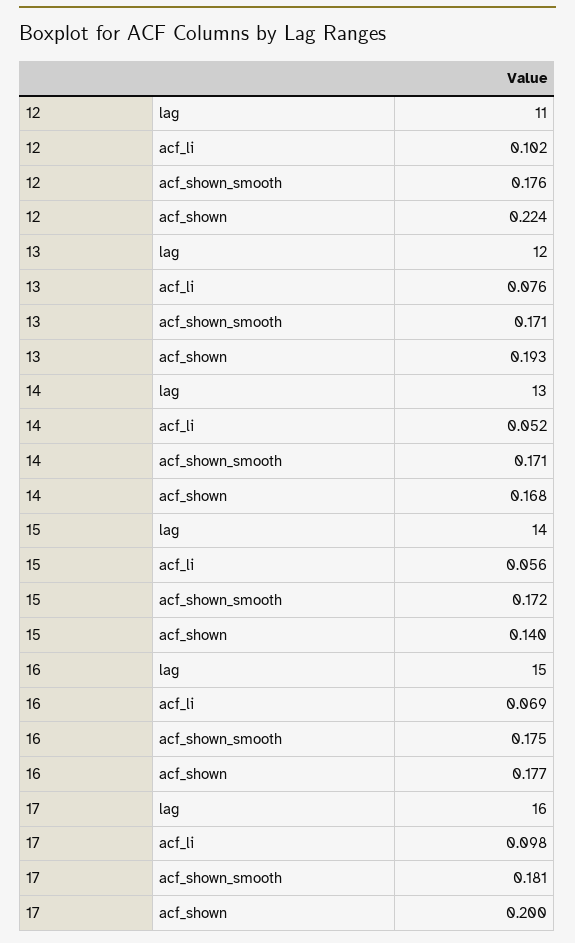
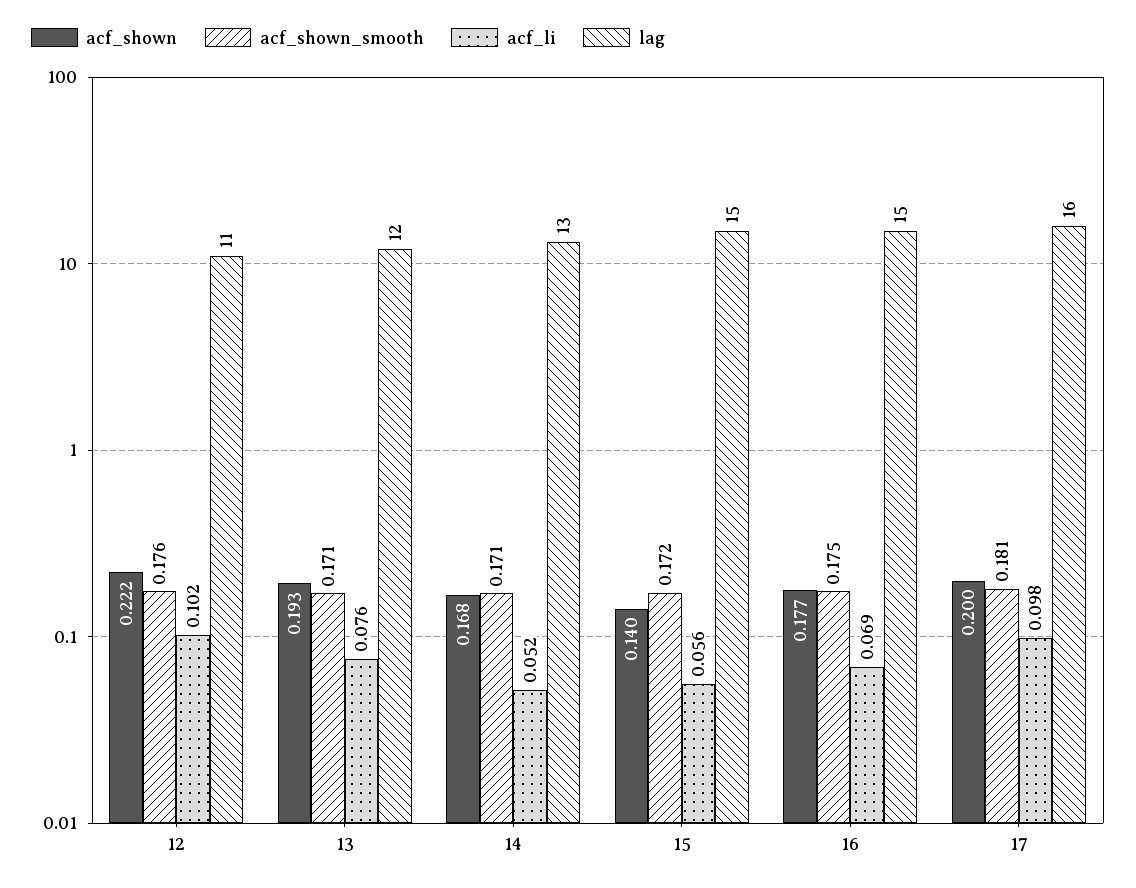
acf_shown, 12: 0.224 -> 0.222
lag, 15: 14 -> 15

